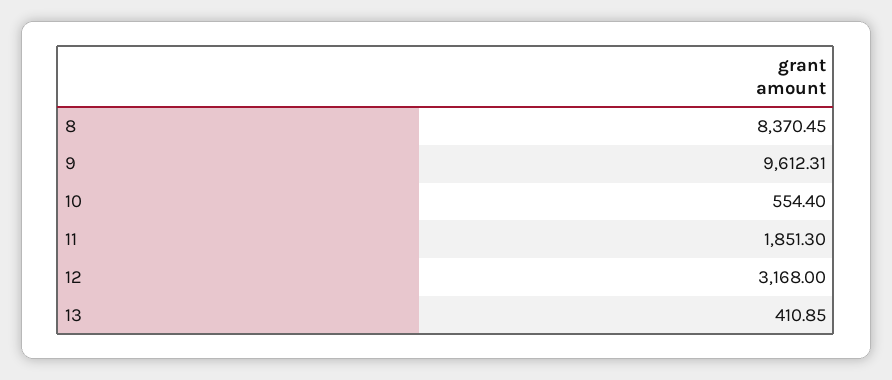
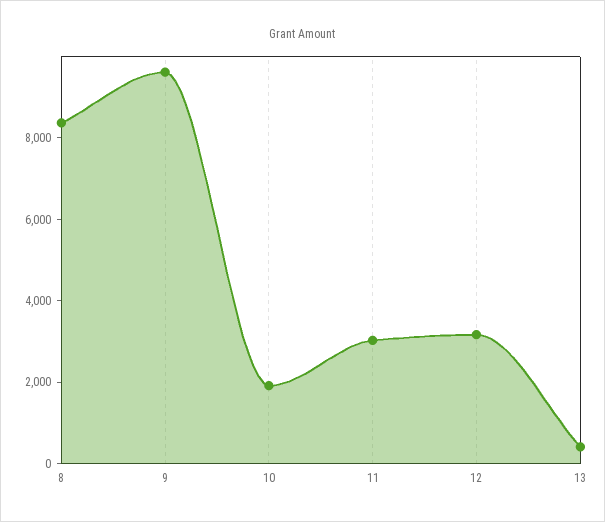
10: 554.4 -> 2000
11: 1851.3 -> 3000

